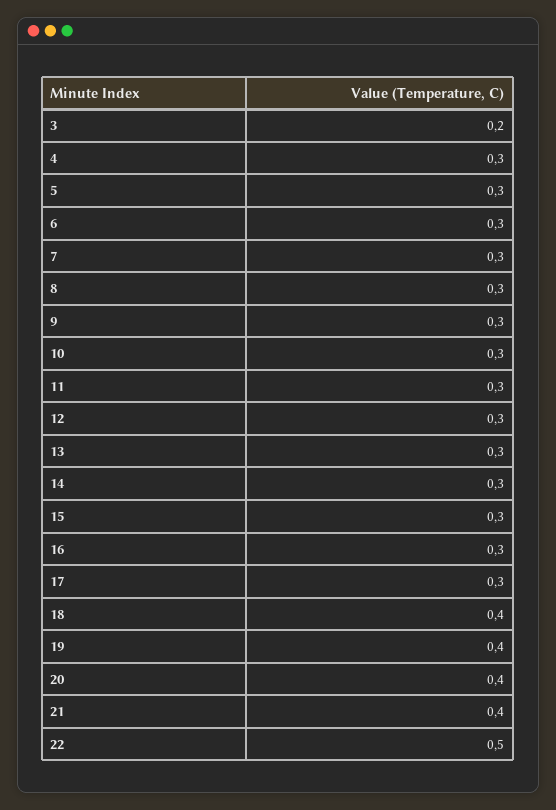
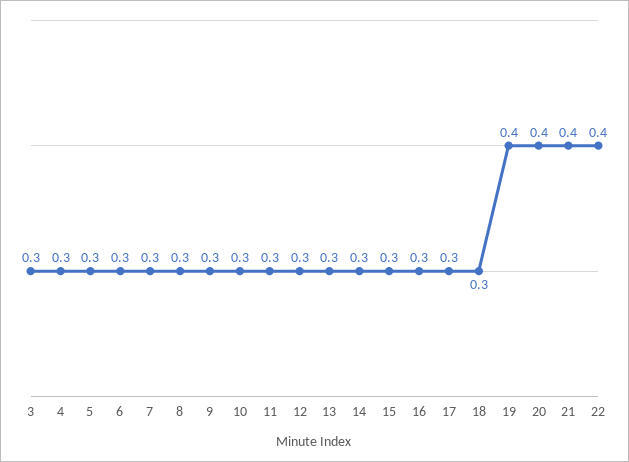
3: 0.2 -> 0.3
18: 0.4 -> 0.3
22: 0.5 -> 0.4

